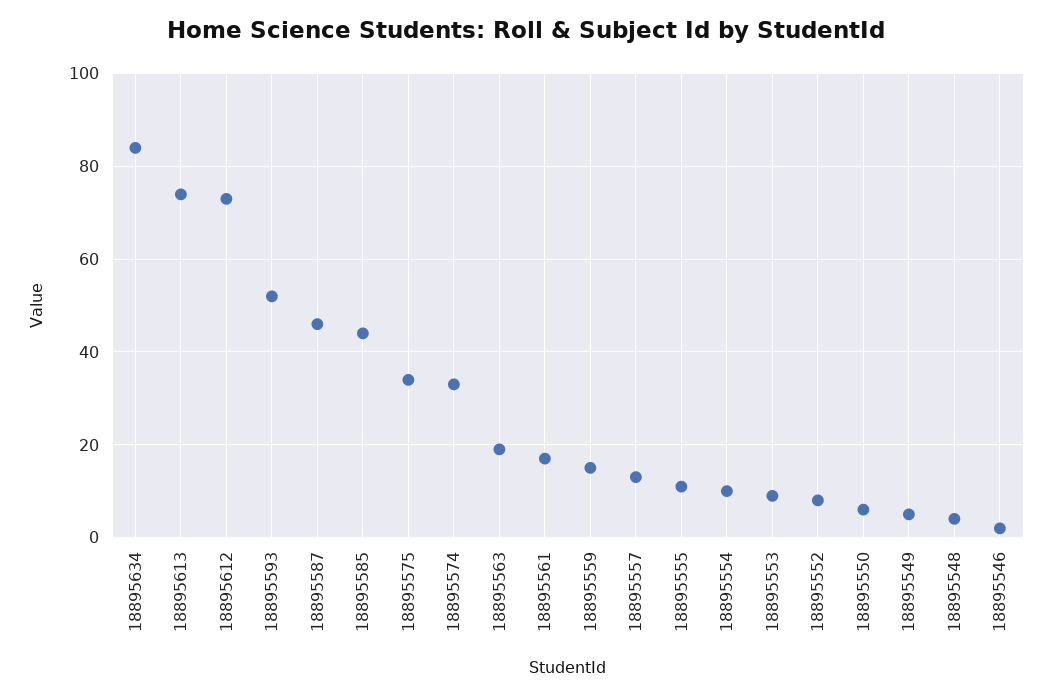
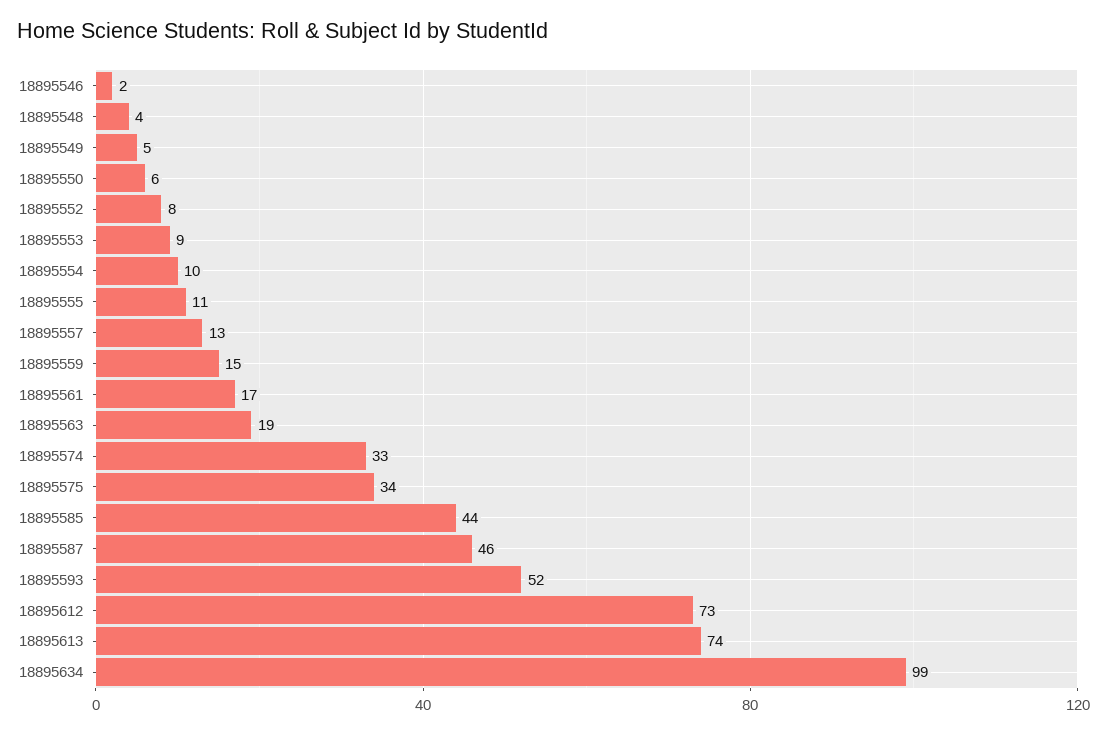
18895634: 85 -> 99

